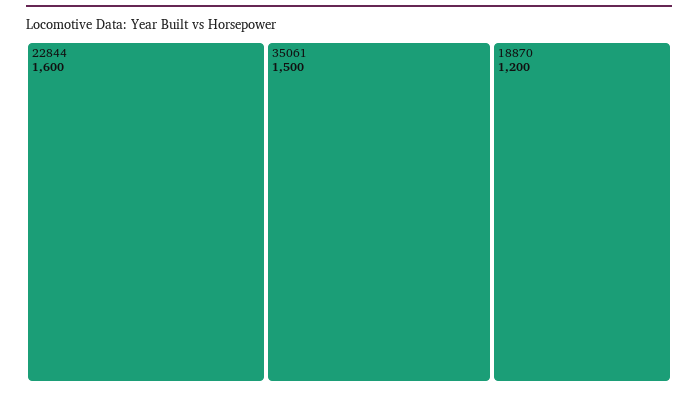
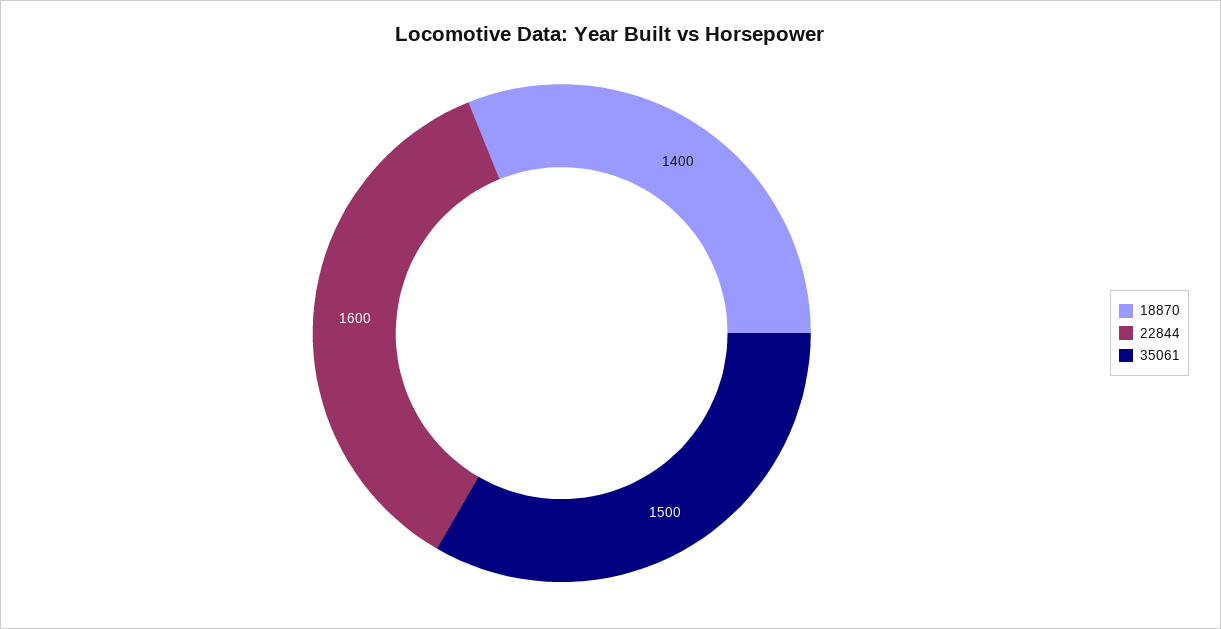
18870: 1200 -> 1400

